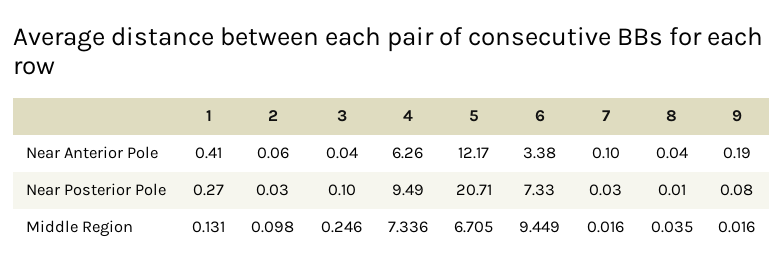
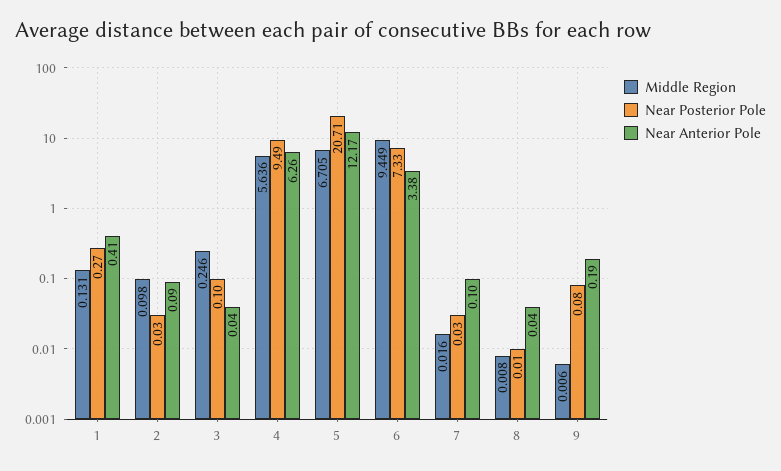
Near Anterior Pole, 2: 0.06 -> 0.09
Middle Region, 4: 7.336 -> 5.636
Middle Region, 8: 0.035 -> 0.008
Middle Region, 9: 0.016 -> 0.006

